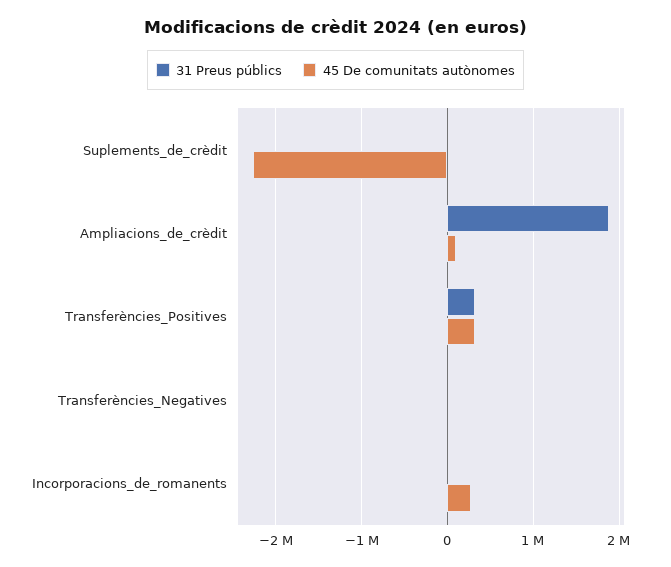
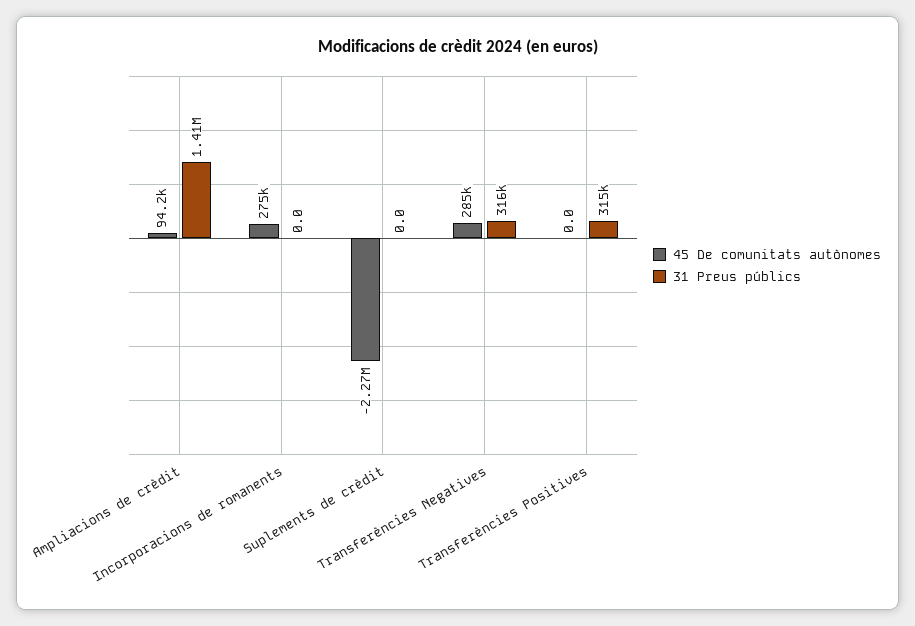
31 Preus públics, Ampliacions_de_crèdit: 1900000 -> 1410000
45 De comunitats autònomes, Transferències_Positives: 300000 -> 0
31 Preus públics, Transferències_Negatives: 0 -> 316000
45 De comunitats autònomes, Transferències_Negatives: 0 -> 285000

